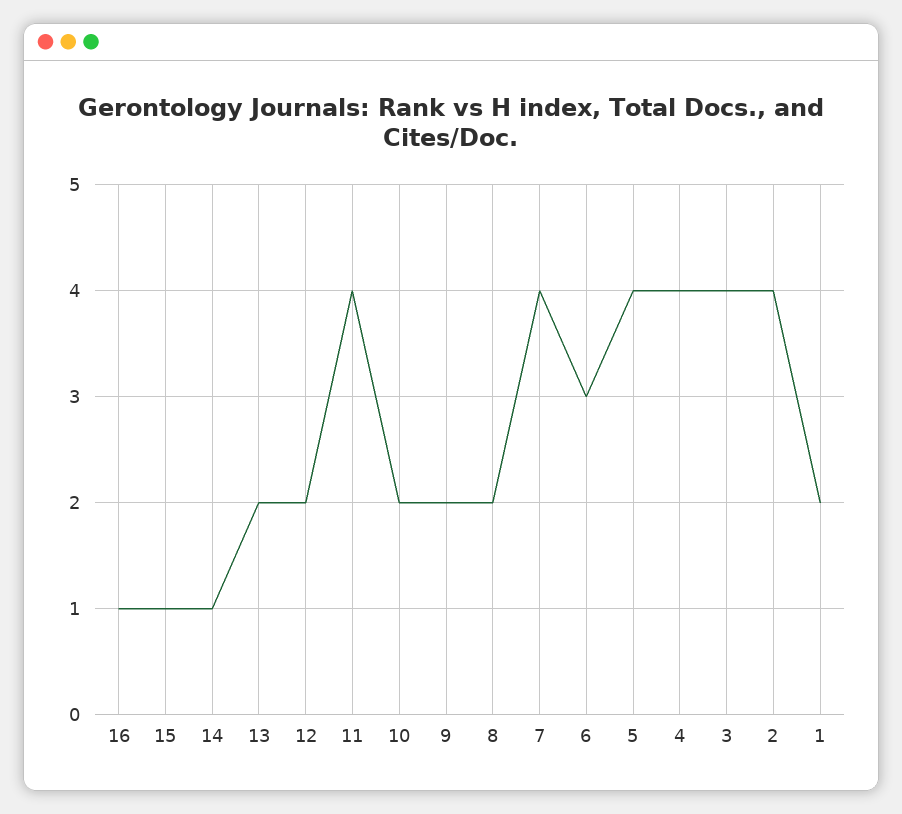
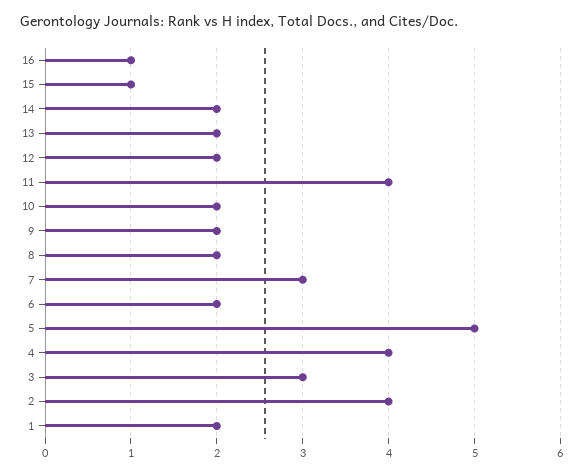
14: 1 -> 2
7: 4 -> 3
6: 3 -> 2
5: 4 -> 5
3: 4 -> 3

